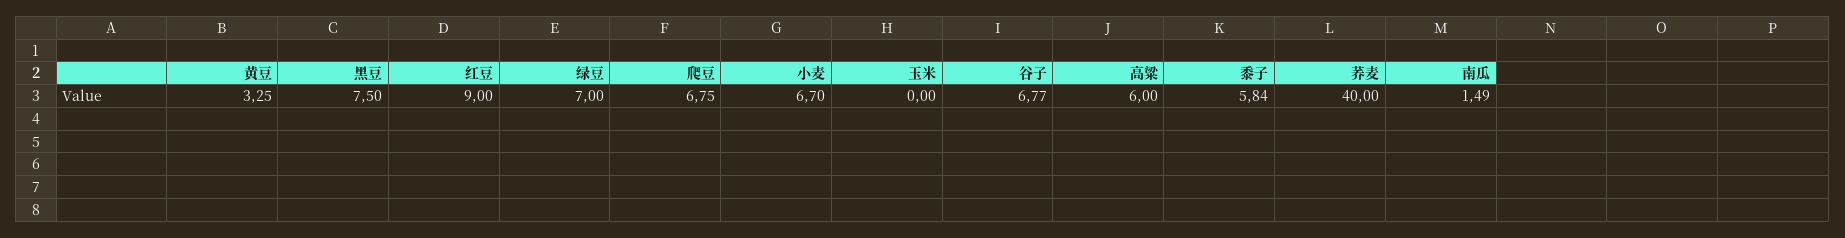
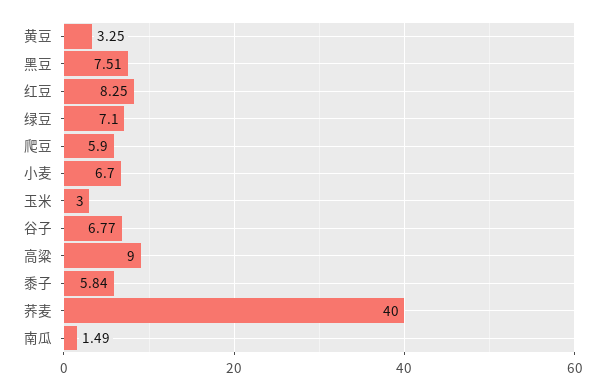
黑豆: 7.5 -> 7.51
红豆: 9 -> 8.25
绿豆: 7 -> 7.1
爬豆: 6.75 -> 5.9
玉米: 0 -> 3
高粱: 6 -> 9

